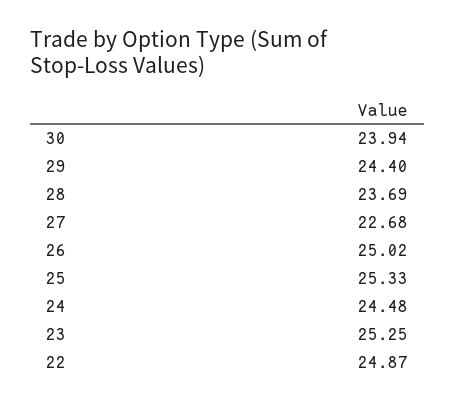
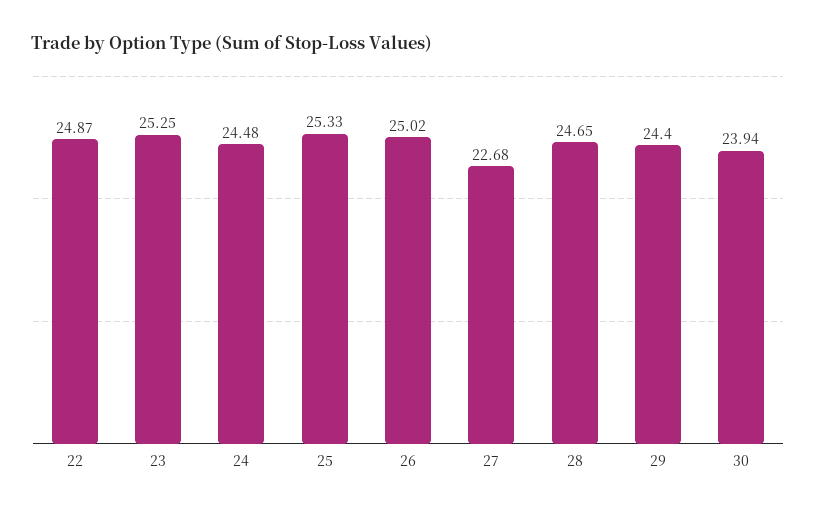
28: 23.69 -> 24.65

